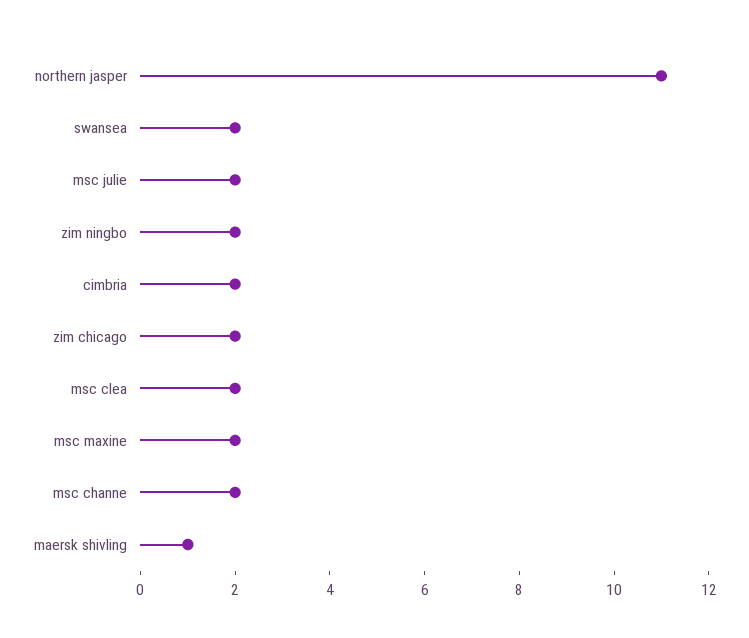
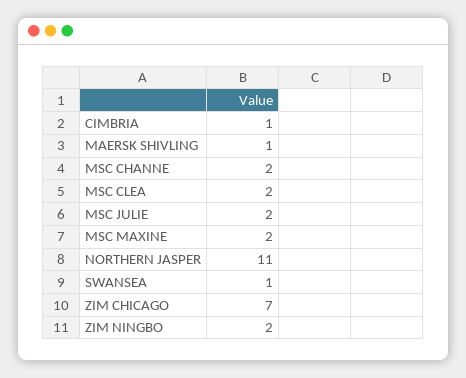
swansea: 2 -> 1
cimbria: 2 -> 1
zim chicago: 2 -> 7

